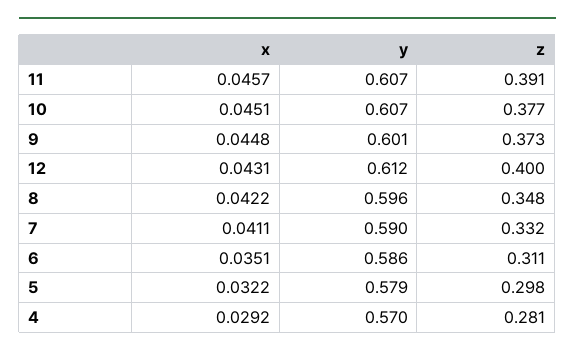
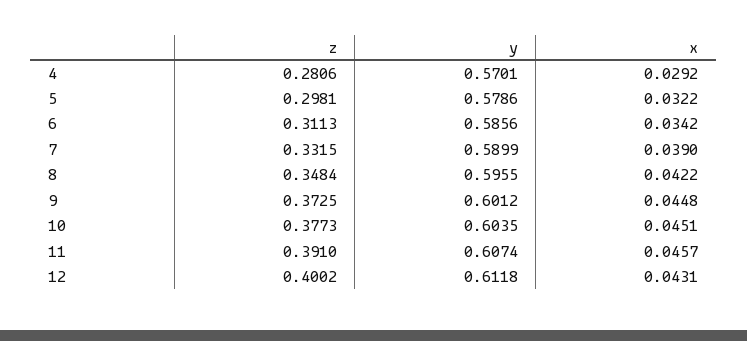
y, 10: 0.607 -> 0.6035
x, 7: 0.0411 -> 0.039
x, 6: 0.0351 -> 0.0342

